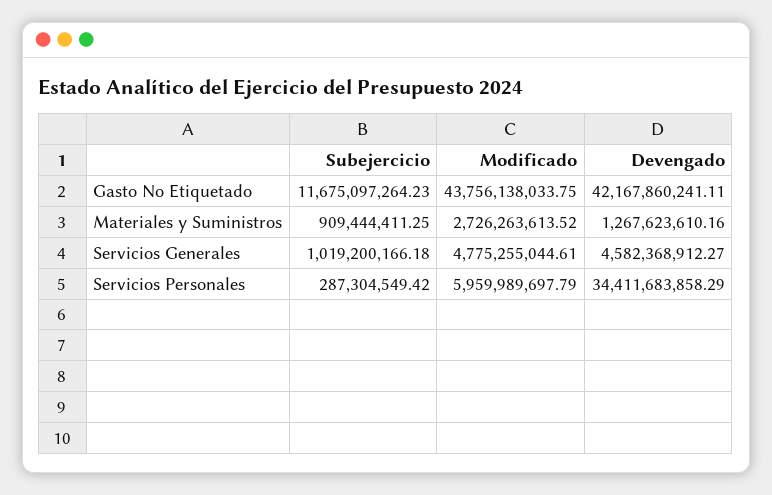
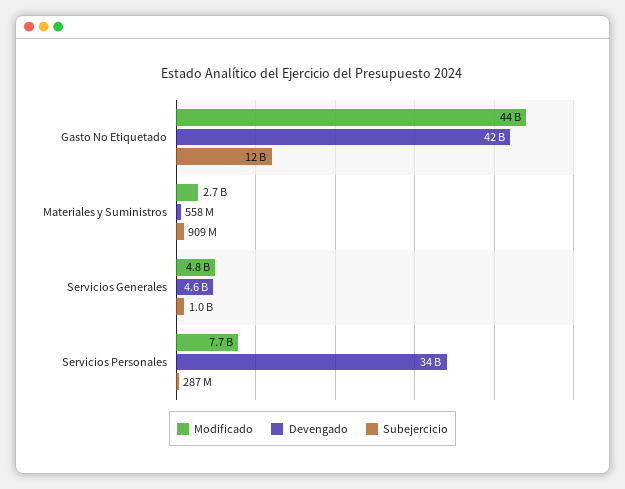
Devengado, Materiales y Suministros: 1267623610.16 -> 558000000
Modificado, Servicios Personales: 5959989697.79 -> 7700000000

